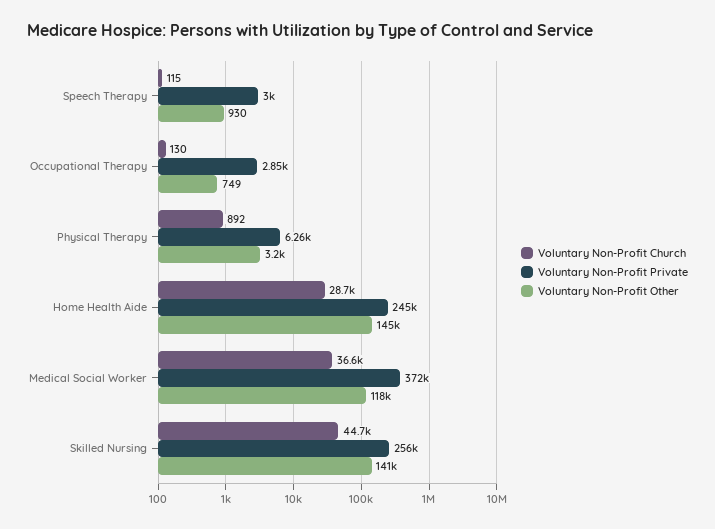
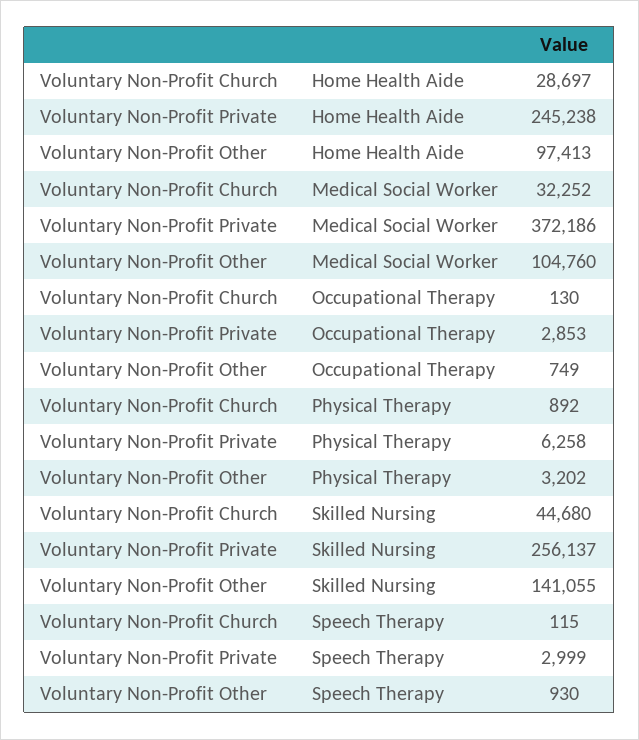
Voluntary Non-Profit Other, Home Health Aide: 145000 -> 97413
Voluntary Non-Profit Church, Medical Social Worker: 36600 -> 32252
Voluntary Non-Profit Other, Medical Social Worker: 118000 -> 104760

